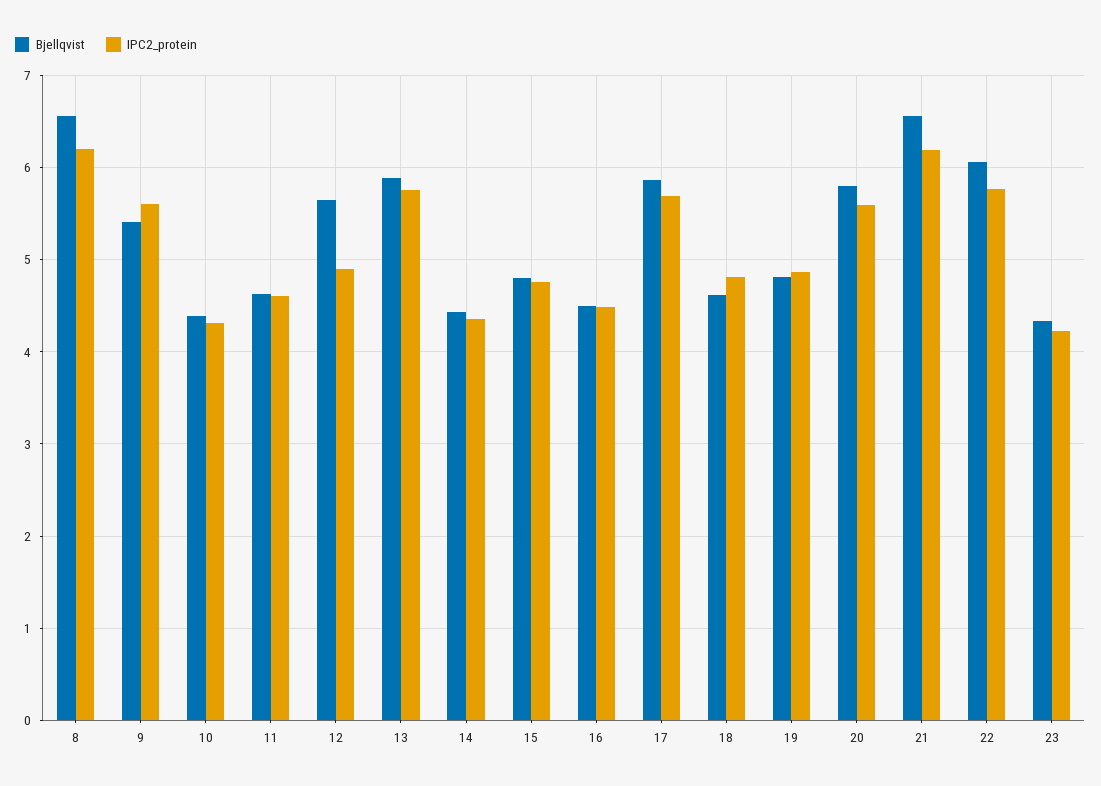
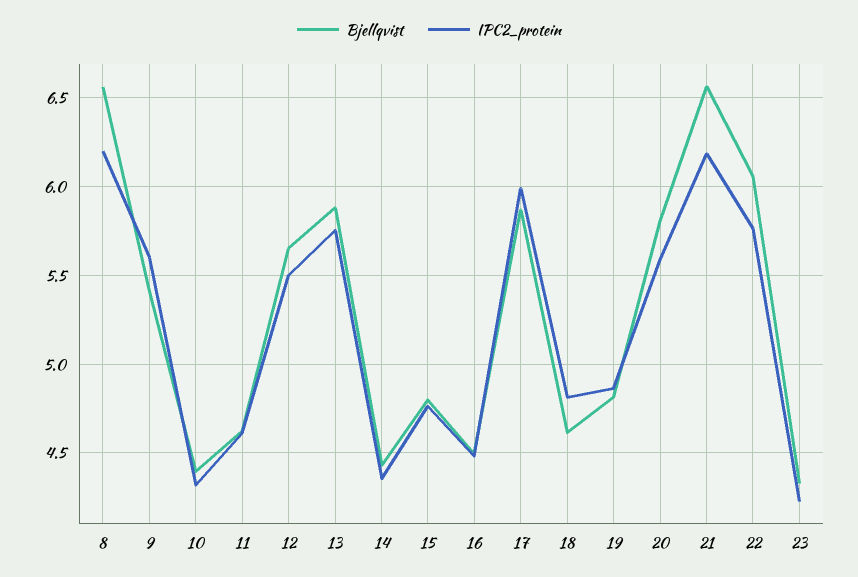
IPC2_protein, 12: 4.9 -> 5.5
IPC2_protein, 17: 5.7 -> 6

